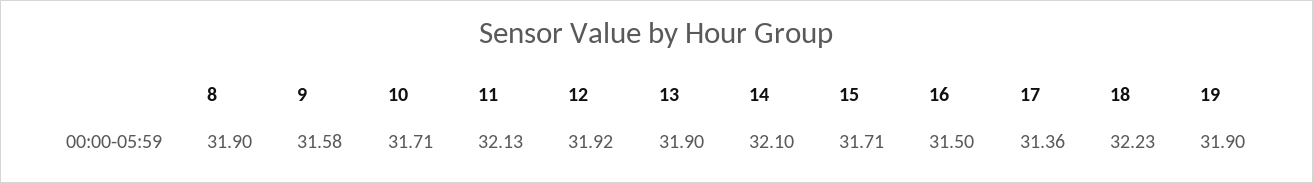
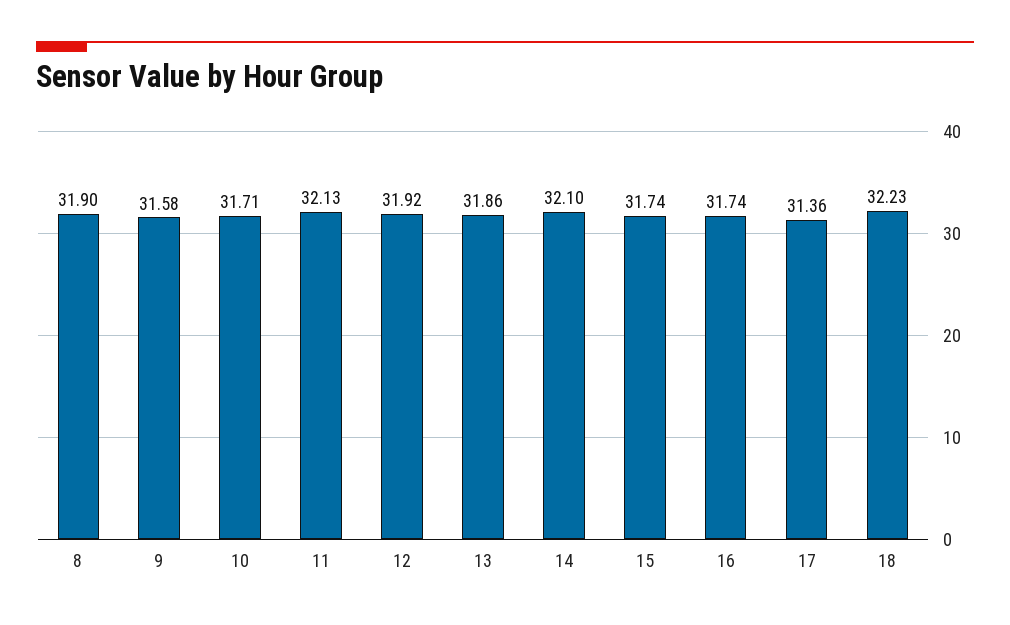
13: 31.9 -> 31.86
15: 31.71 -> 31.74
16: 31.5 -> 31.74
19: 31.9 -> none

